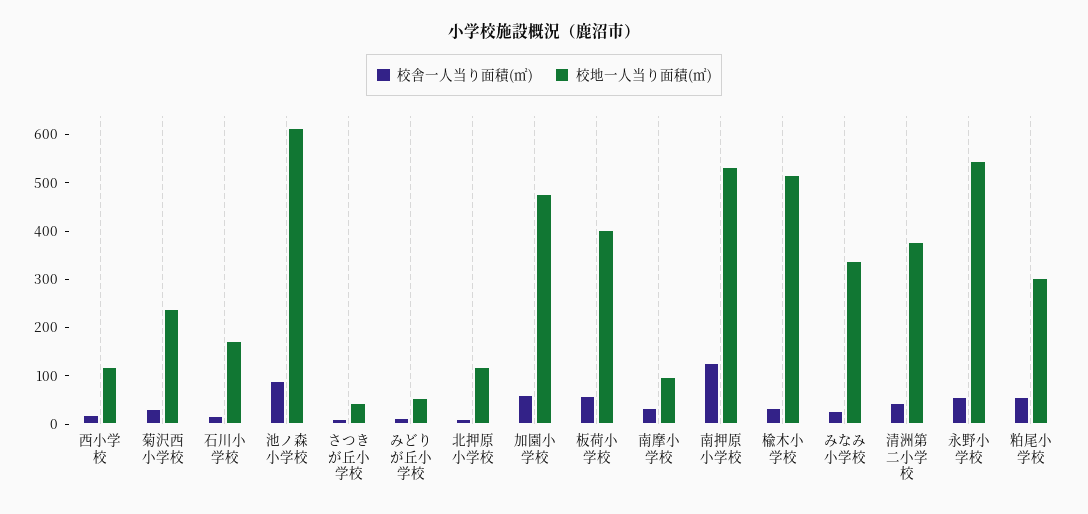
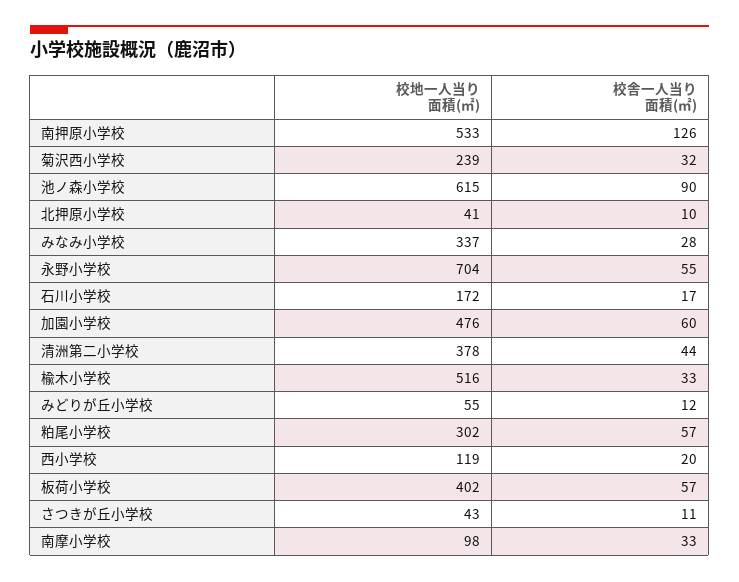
校地一人当り面積(㎡), 北押原小学校: 120 -> 41
校地一人当り面積(㎡), 永野小学校: 540 -> 704

